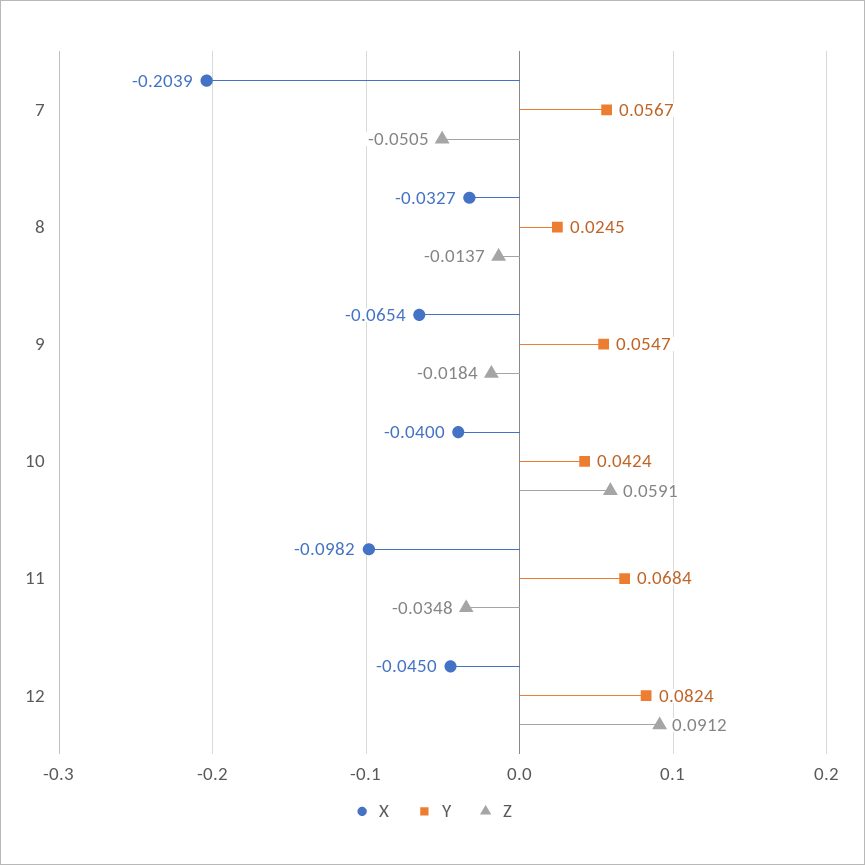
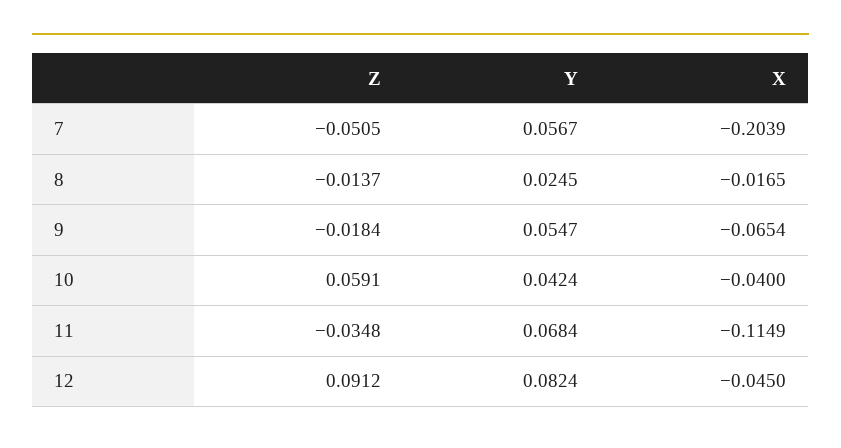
X, 8: -0.0327 -> -0.0165
X, 11: -0.0982 -> -0.1149

